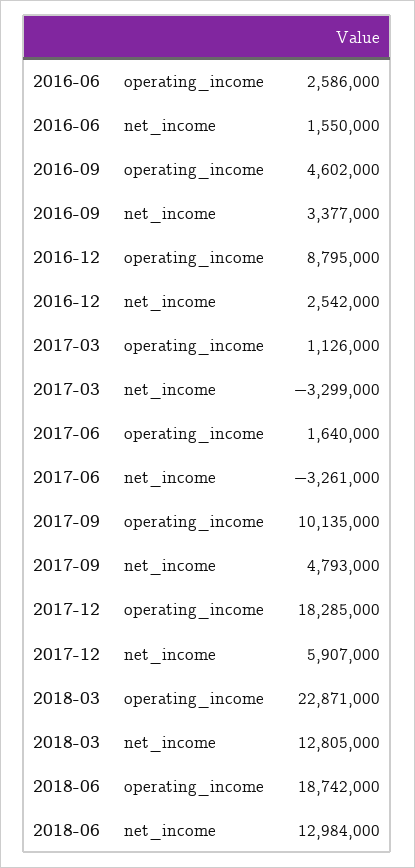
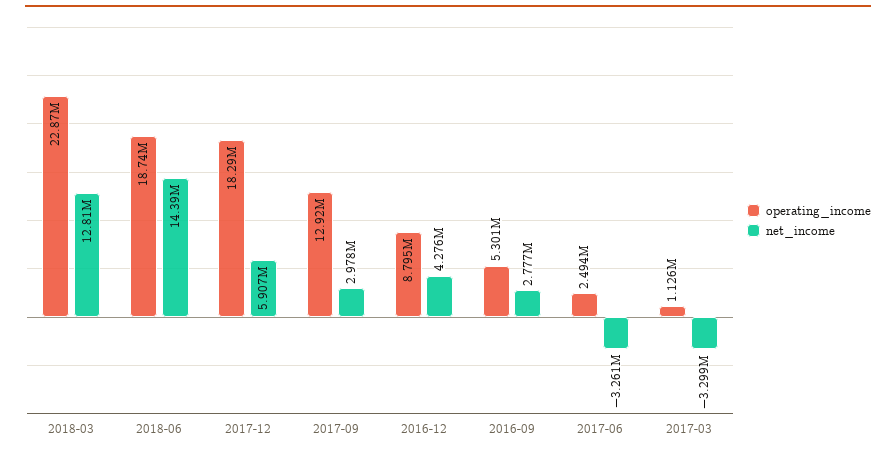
operating_income, 2016-06: 2586000 -> none
net_income, 2016-06: 1550000 -> none
operating_income, 2016-09: 4602000 -> 5301000
net_income, 2016-09: 3377000 -> 2777000
net_income, 2016-12: 2542000 -> 4276000
operating_income, 2017-06: 1640000 -> 2494000
operating_income, 2017-09: 10135000 -> 12920000
net_income, 2017-09: 4793000 -> 2978000
net_income, 2018-06: 12984000 -> 14390000

